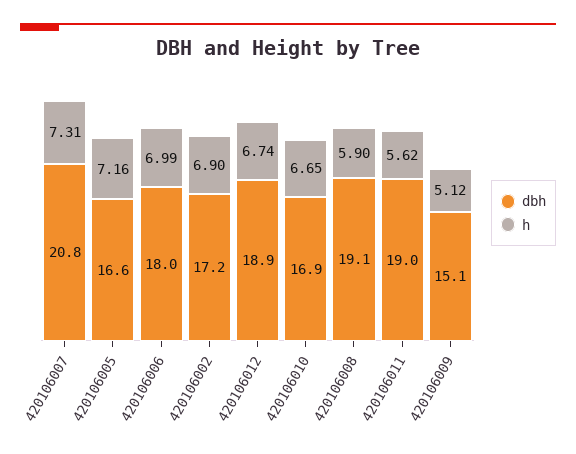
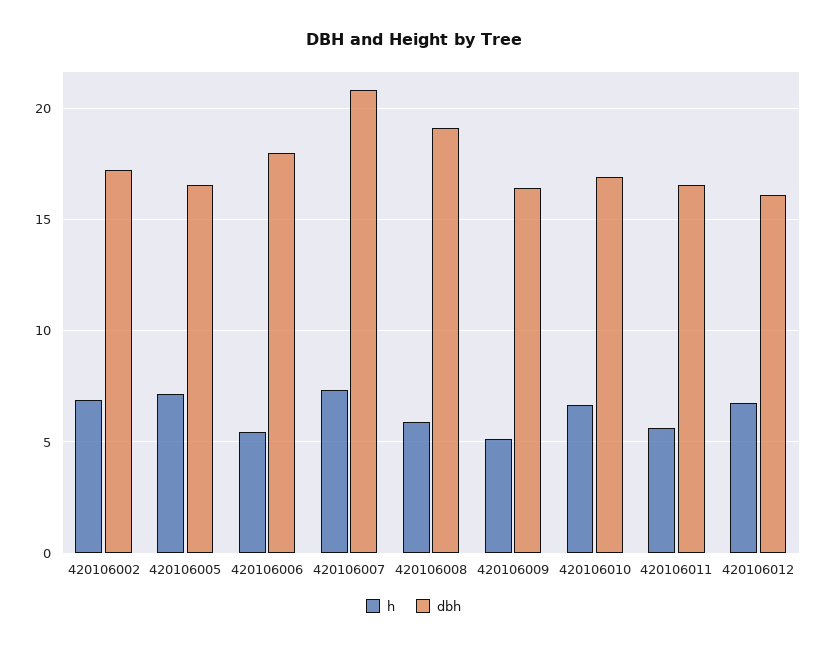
h, 420106006: 6.99 -> 5.5
dbh, 420106012: 18.9 -> 16
dbh, 420106011: 19 -> 16.5
dbh, 420106009: 15.1 -> 16.5

